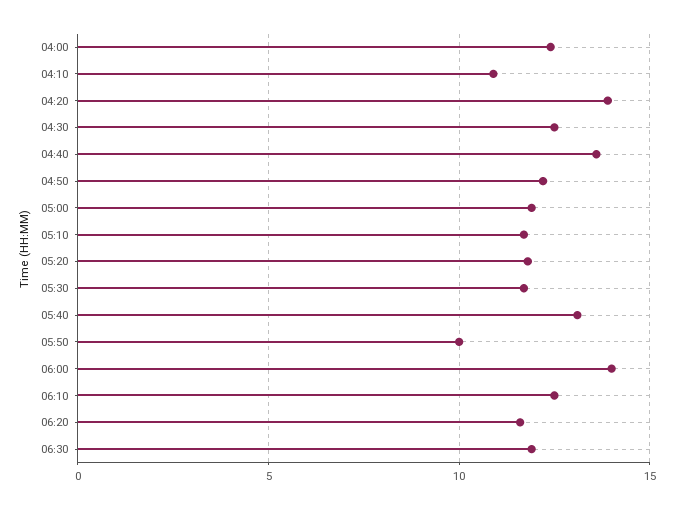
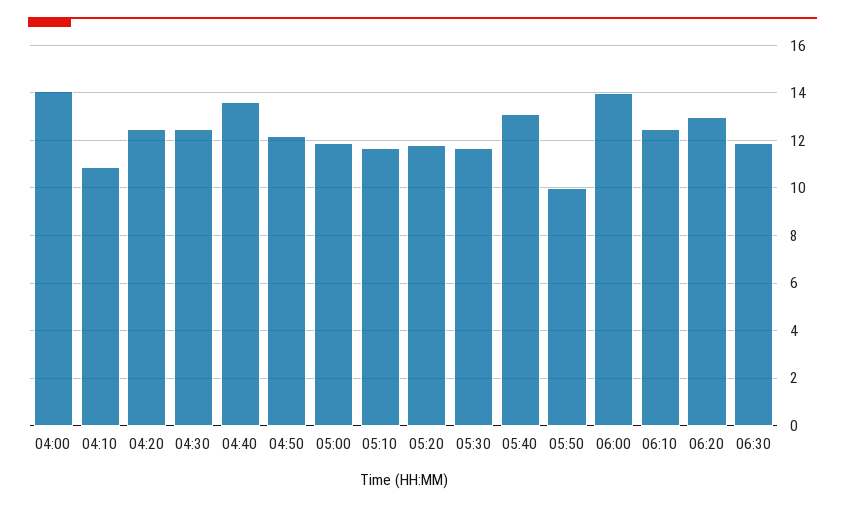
04:00: 12.5 -> 14
04:20: 14 -> 12.5
06:20: 11.5 -> 13

